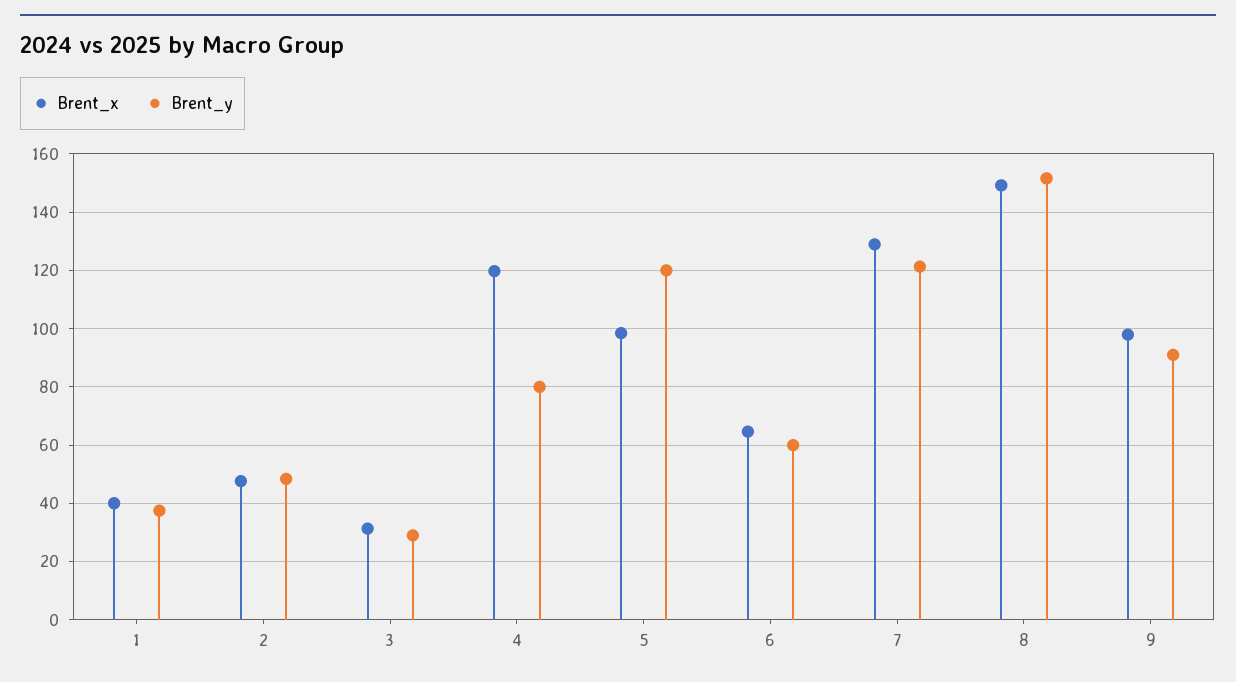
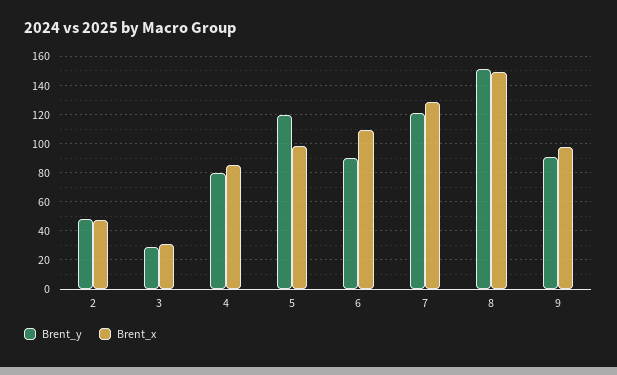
Brent_x, 1: 40 -> none
Brent_y, 1: 37.5 -> none
Brent_x, 4: 120 -> 85
Brent_x, 6: 65 -> 110
Brent_y, 6: 60 -> 90

